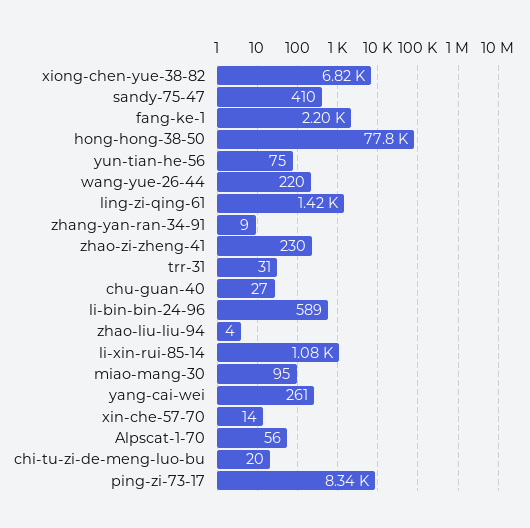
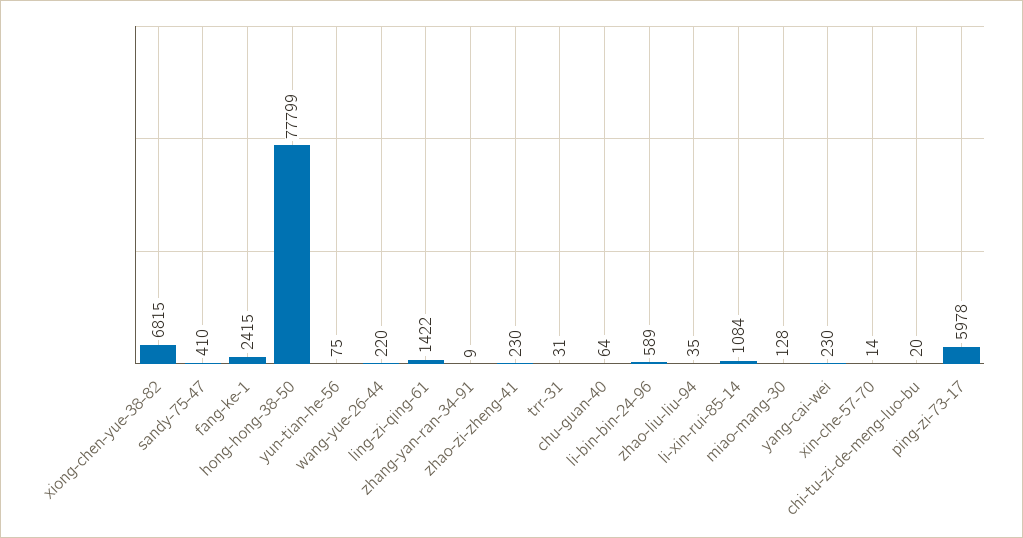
fang-ke-1: 2200 -> 2415
chu-guan-40: 27 -> 64
zhao-liu-liu-94: 4 -> 35
miao-mang-30: 95 -> 128
yang-cai-wei: 261 -> 230
Alpscat-1-70: 56 -> none
ping-zi-73-17: 8340 -> 5978

